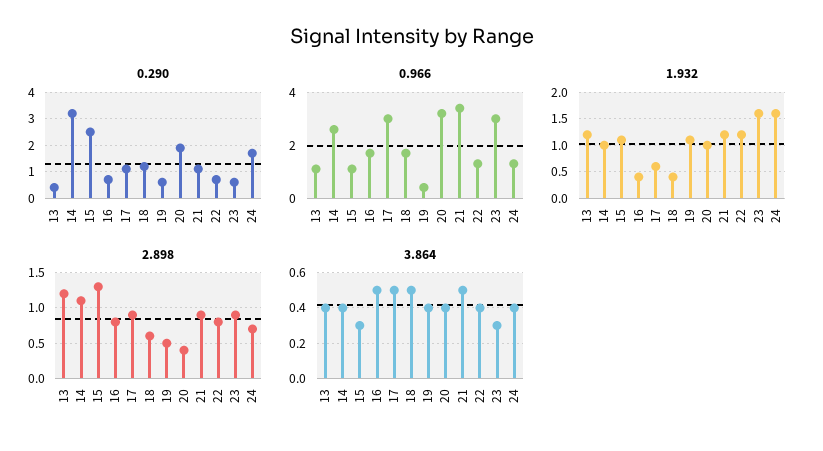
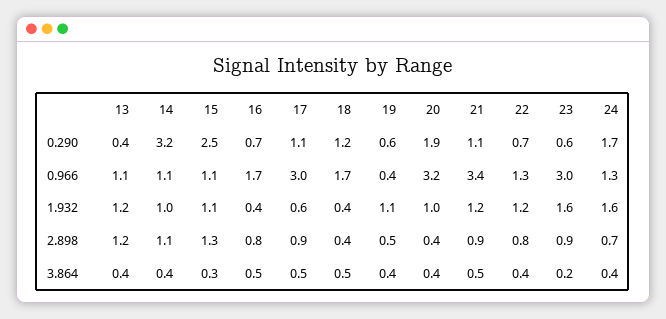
0.966, 14: 2.5 -> 1.1
2.898, 18: 0.6 -> 0.4
3.864, 23: 0.3 -> 0.2

